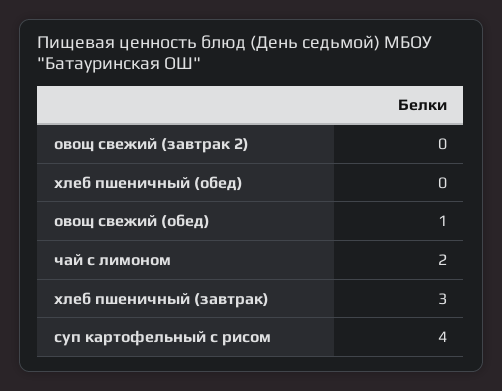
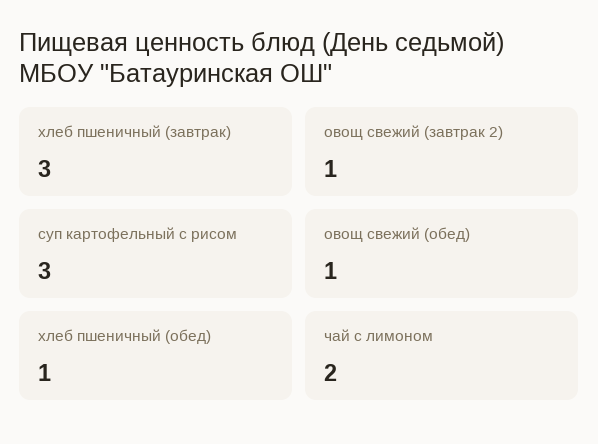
овощ свежий (завтрак 2): 0 -> 1
хлеб пшеничный (обед): 0 -> 1
суп картофельный с рисом: 4 -> 3

